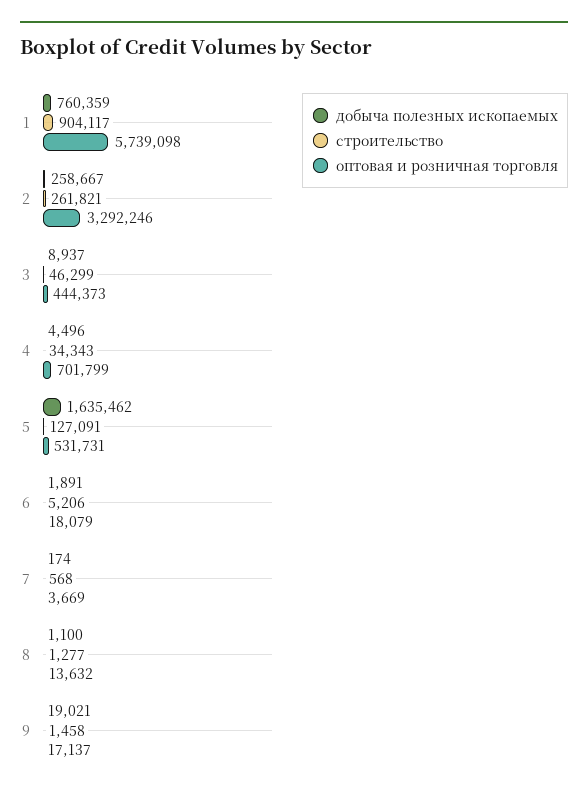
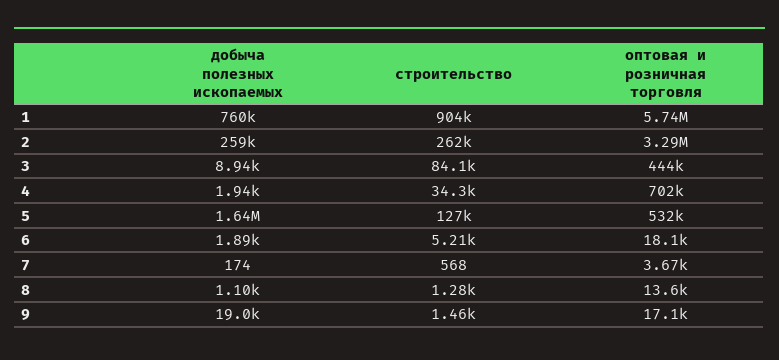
строительство, 3: 46299 -> 84100
добыча полезных ископаемых, 4: 4496 -> 1940

